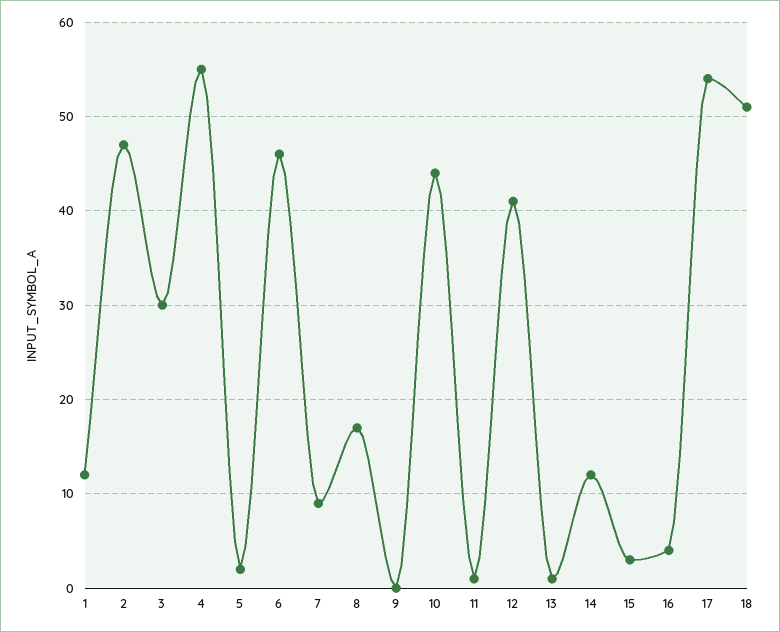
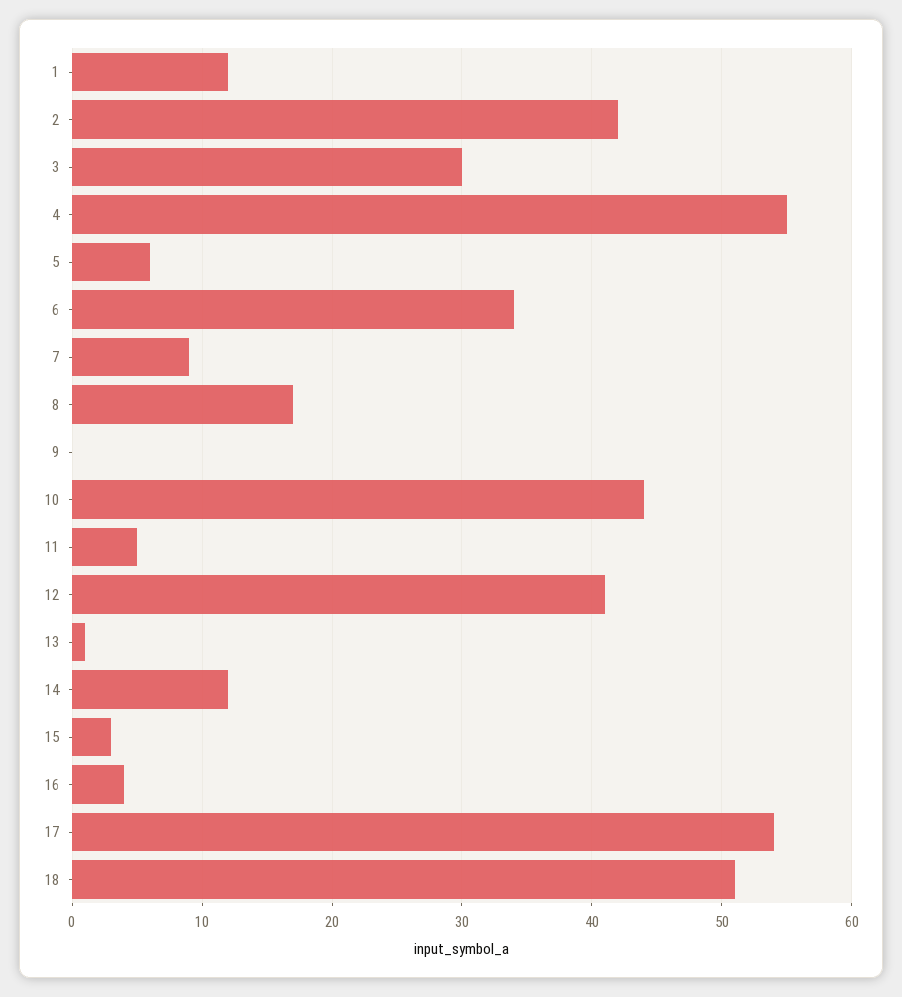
2: 47 -> 42
5: 2 -> 6
6: 46 -> 34
11: 1 -> 5

